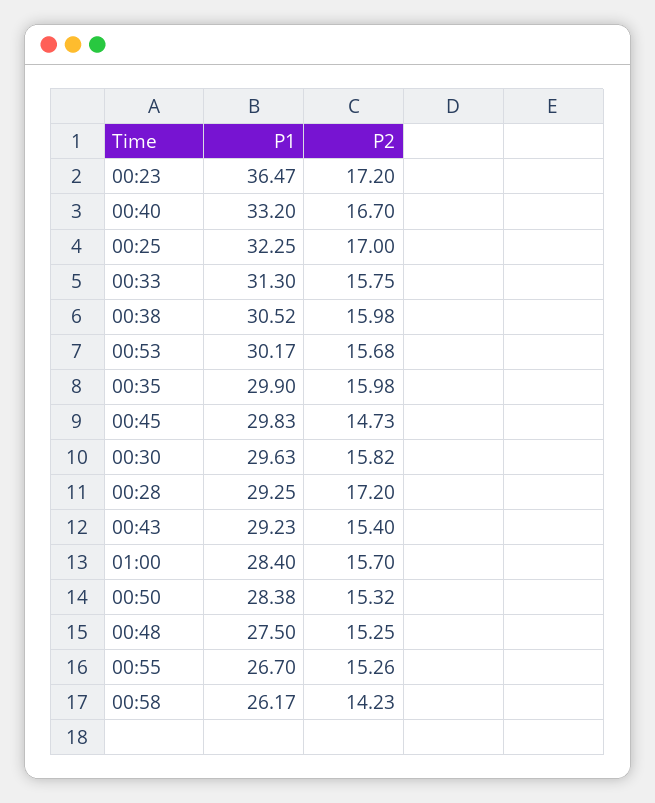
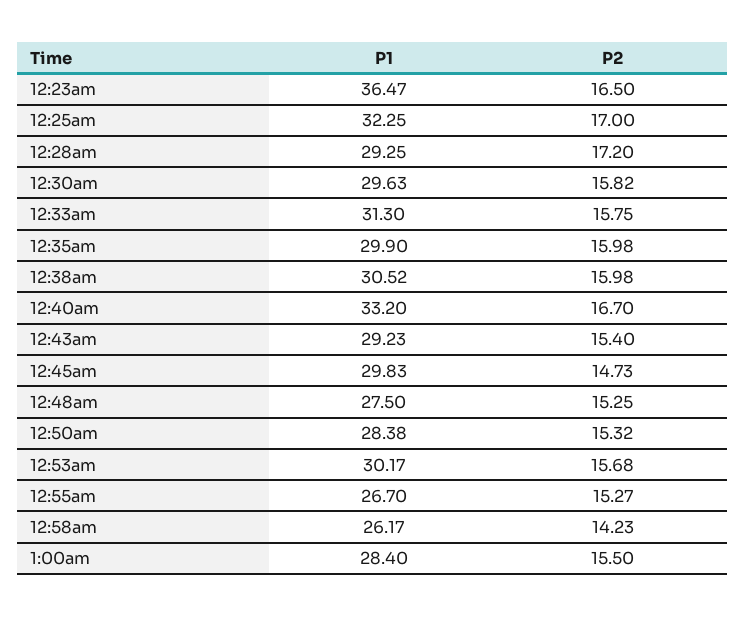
P2, 00:23: 17.2 -> 16.5
P2, 01:00: 15.7 -> 15.5
P2, 00:55: 15.26 -> 15.27

